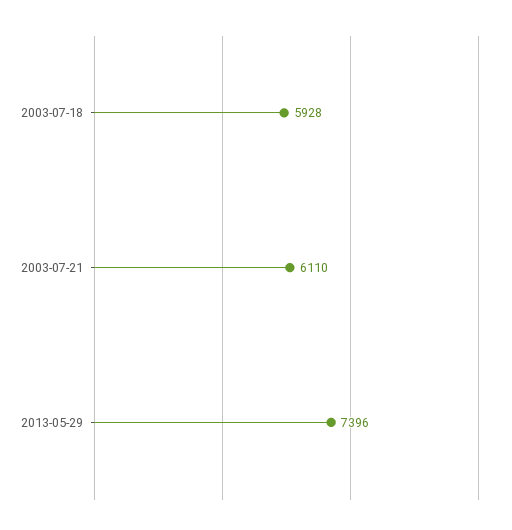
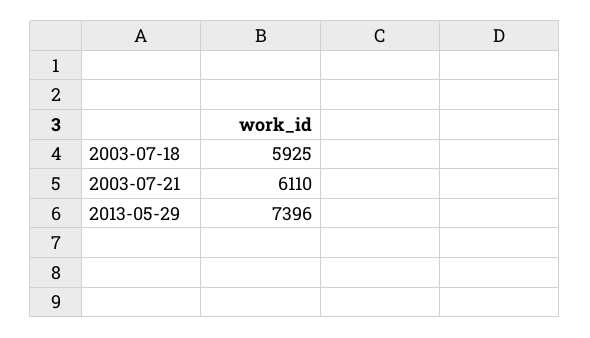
2003-07-18: 5928 -> 5925

